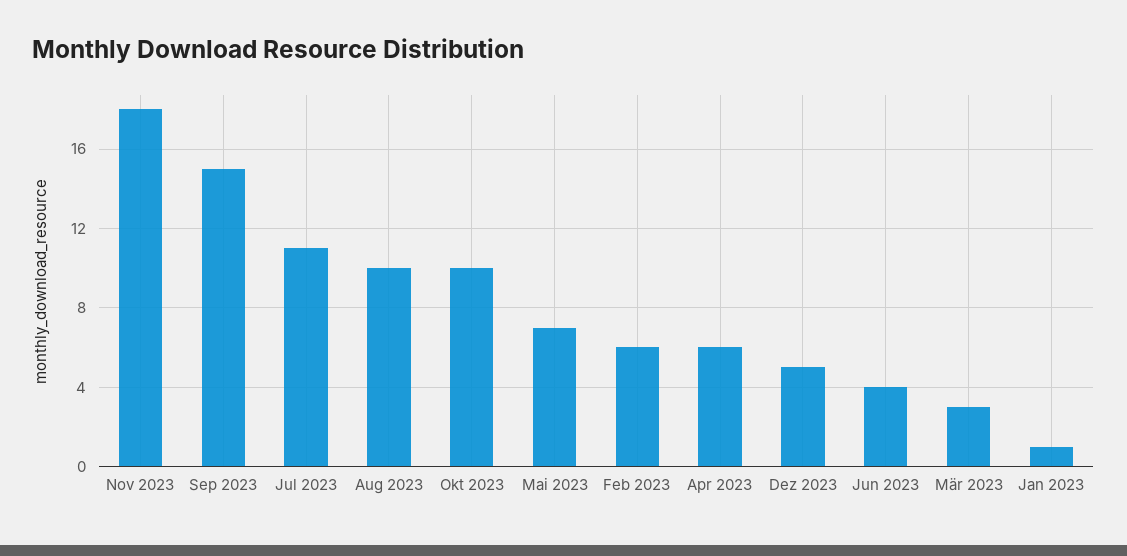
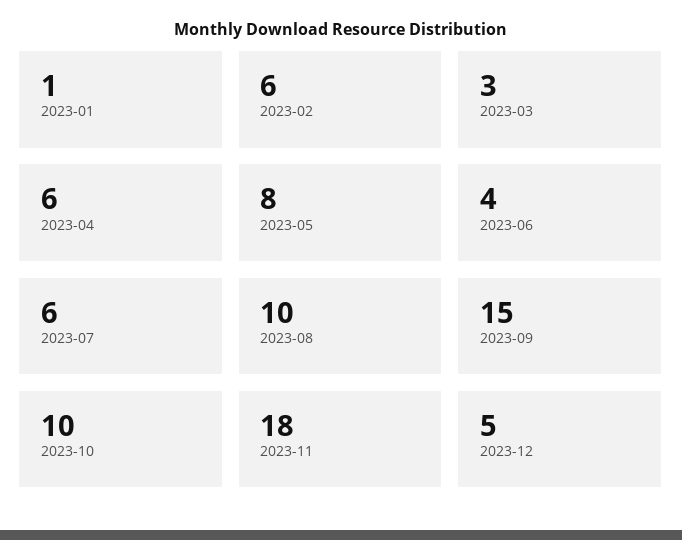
Jul 2023: 11 -> 6
Mai 2023: 7 -> 8

